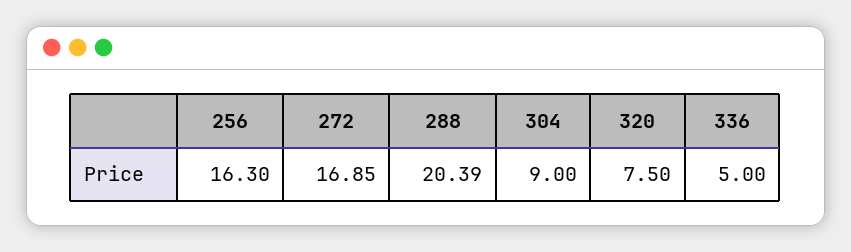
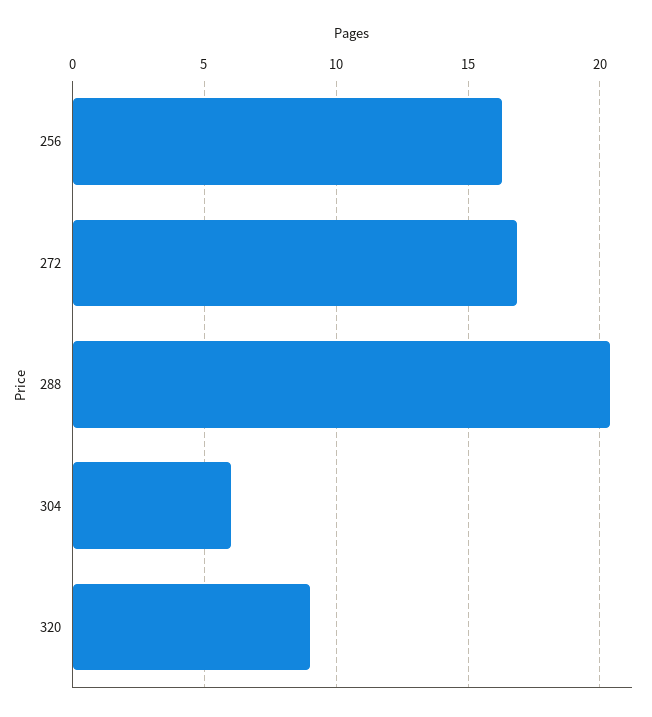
304: 9 -> 6
320: 7.5 -> 9
336: 5 -> none

